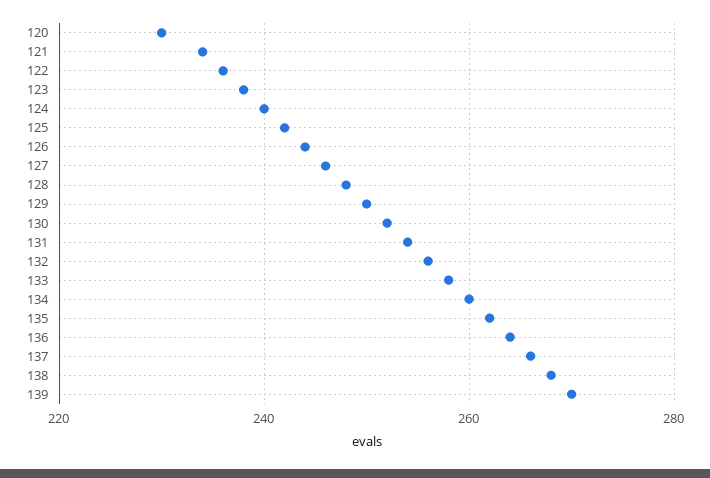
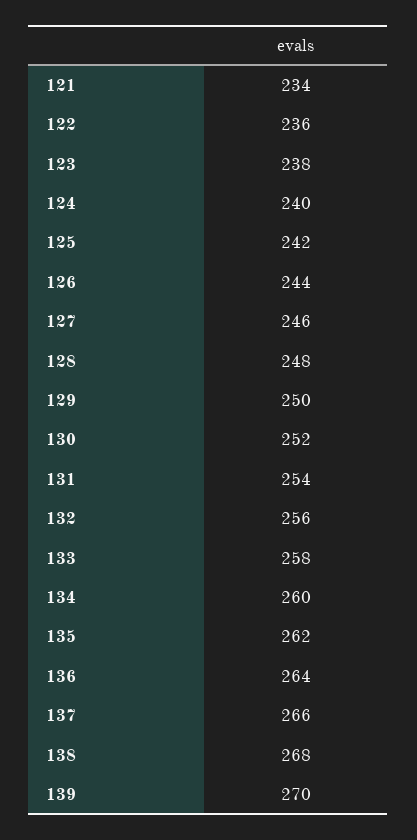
120: 230 -> none

